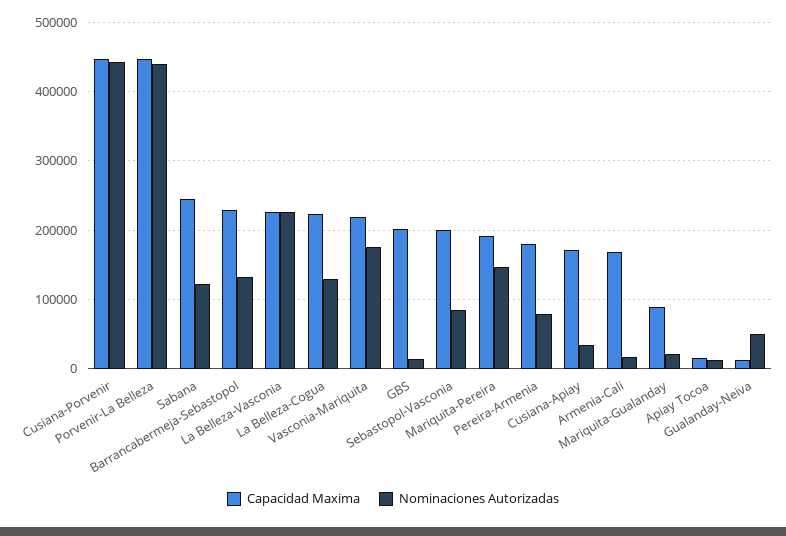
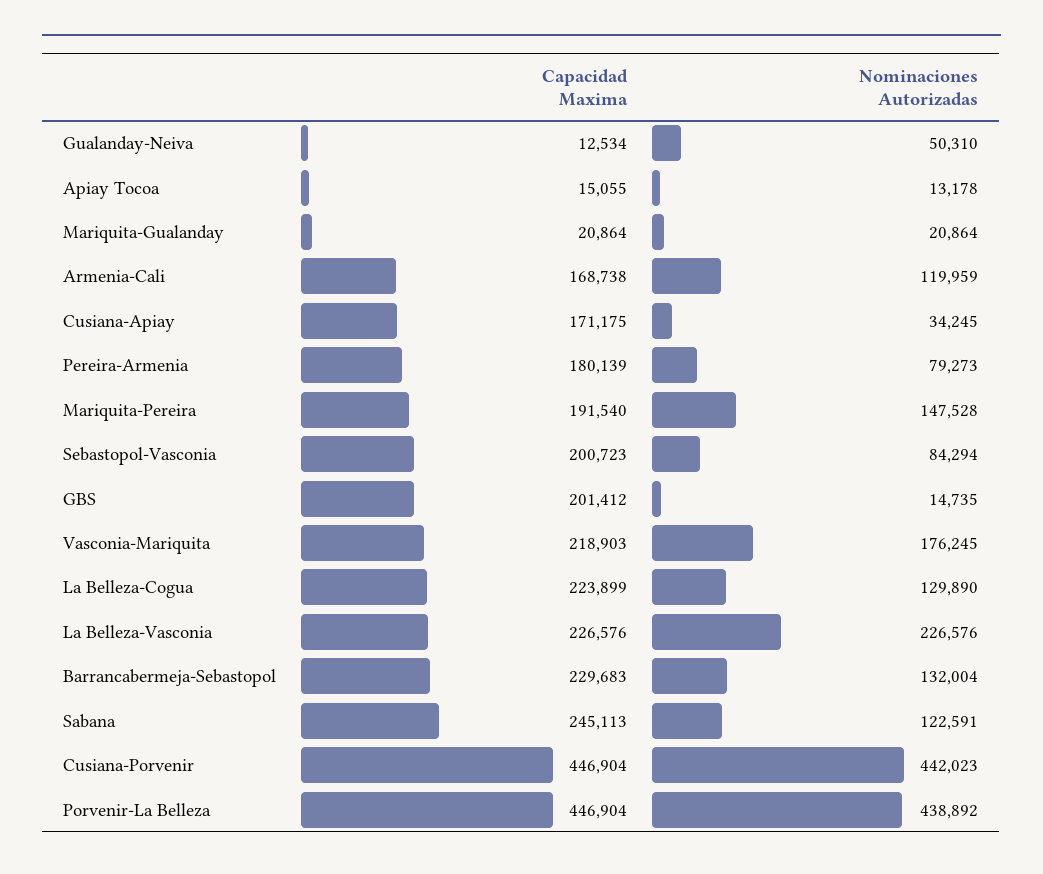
Nominaciones Autorizadas, Armenia-Cali: 20000 -> 119959
Capacidad Maxima, Mariquita-Gualanday: 90000 -> 20864

